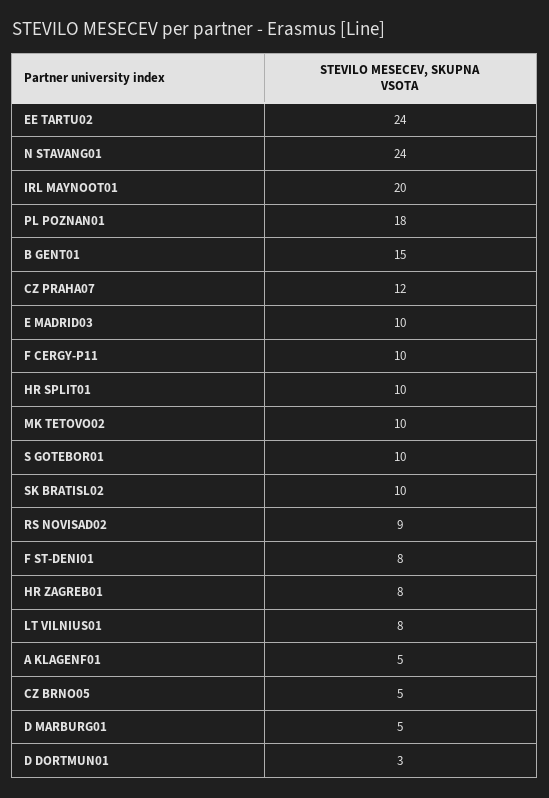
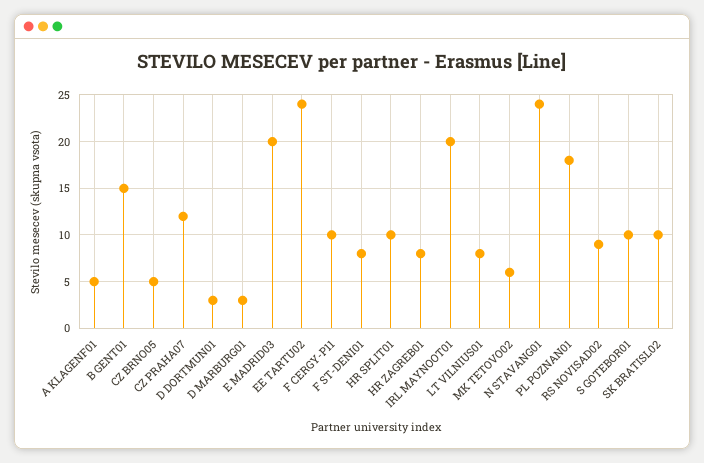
E MADRID03: 10 -> 20
MK TETOVO02: 10 -> 6
D MARBURG01: 5 -> 3

